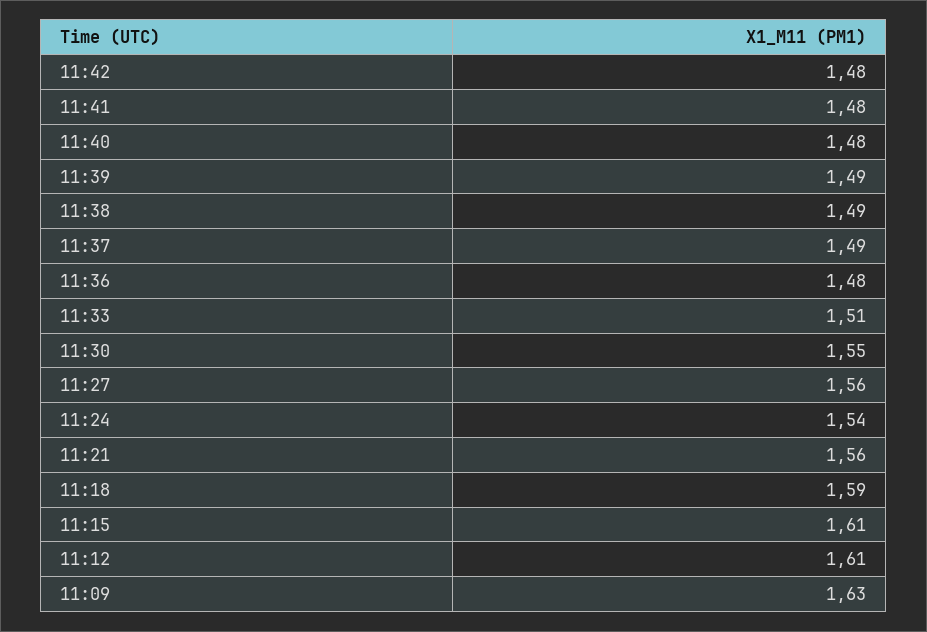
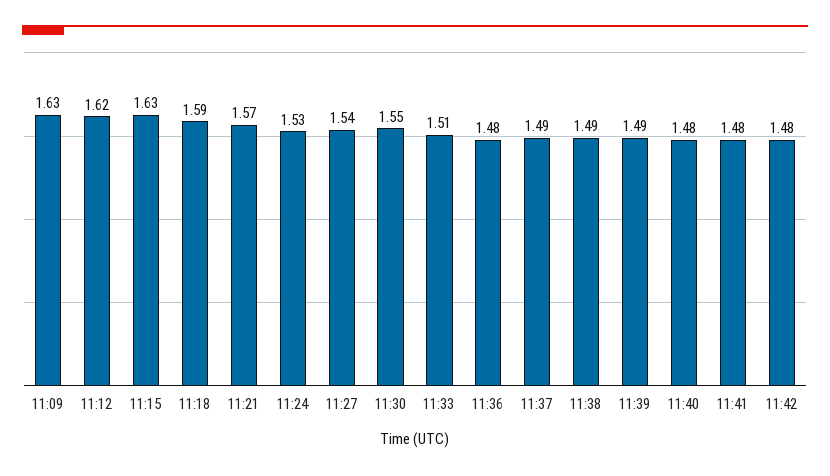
11:27: 1.56 -> 1.54
11:24: 1.54 -> 1.53
11:21: 1.56 -> 1.57
11:15: 1.61 -> 1.63
11:12: 1.61 -> 1.62

